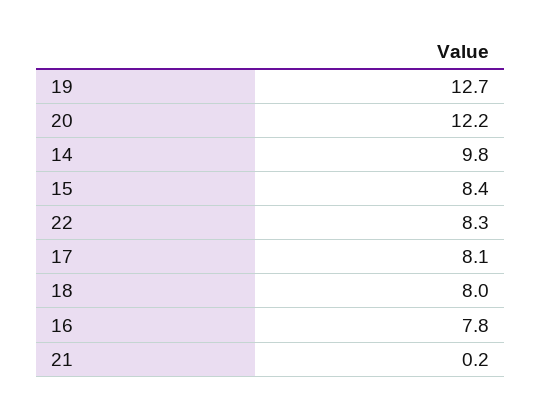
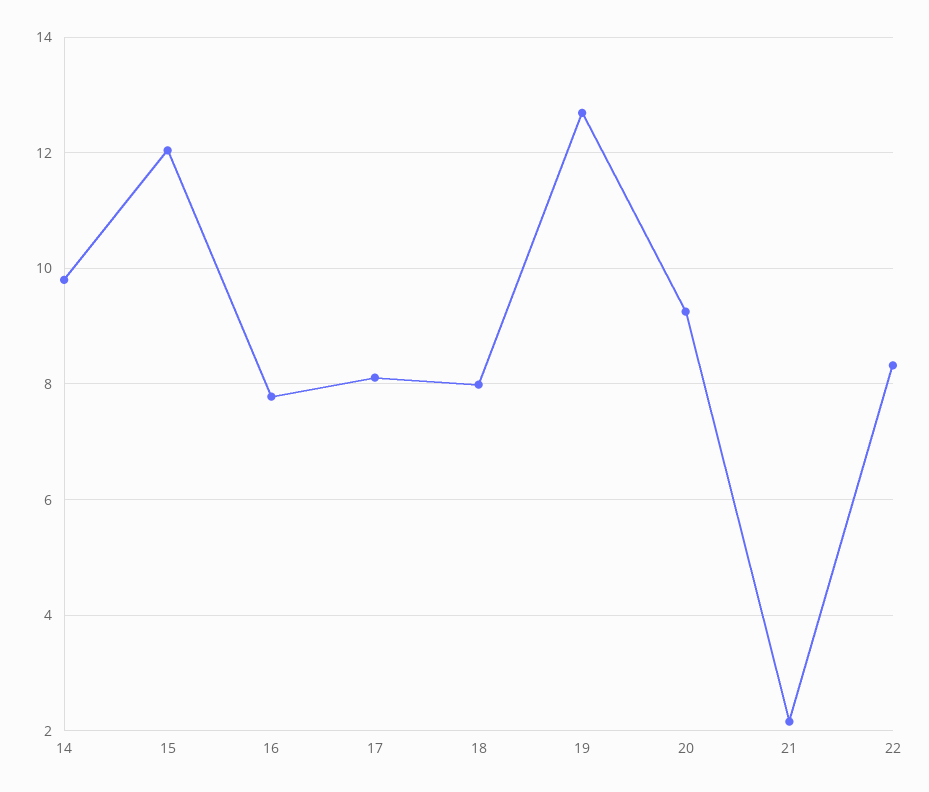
20: 12.2 -> 9.2
15: 8.4 -> 12
21: 0.2 -> 2.2

